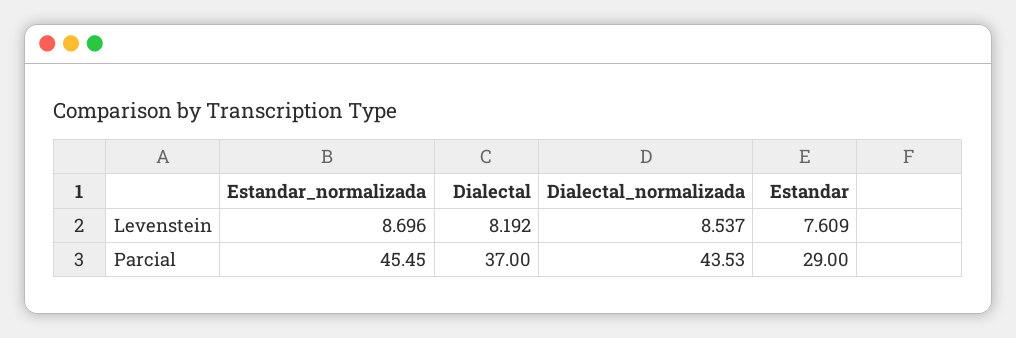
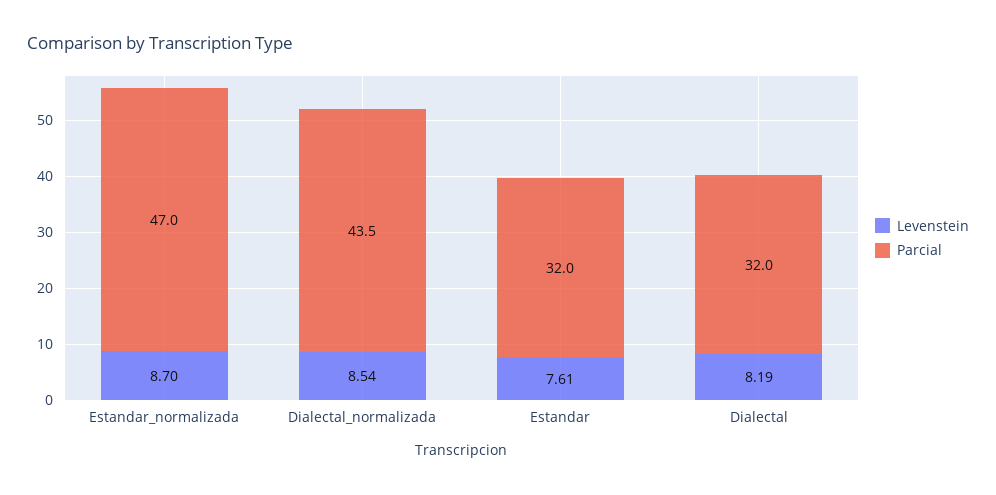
Parcial, Estandar_normalizada: 45.45 -> 47
Parcial, Dialectal: 37 -> 32
Parcial, Estandar: 29 -> 32

